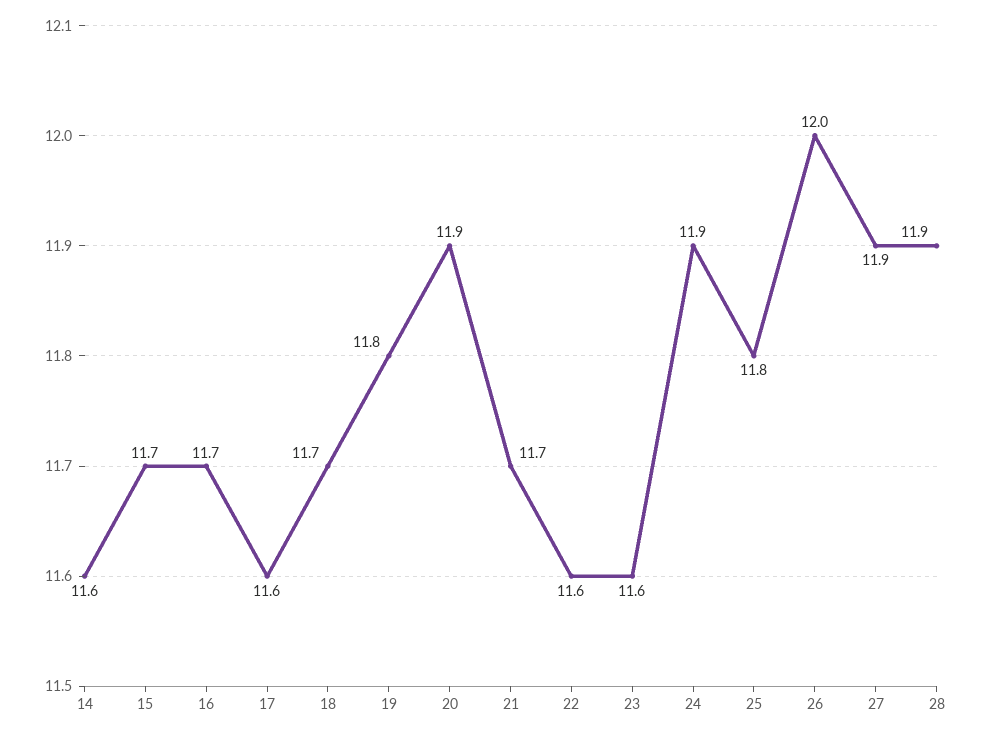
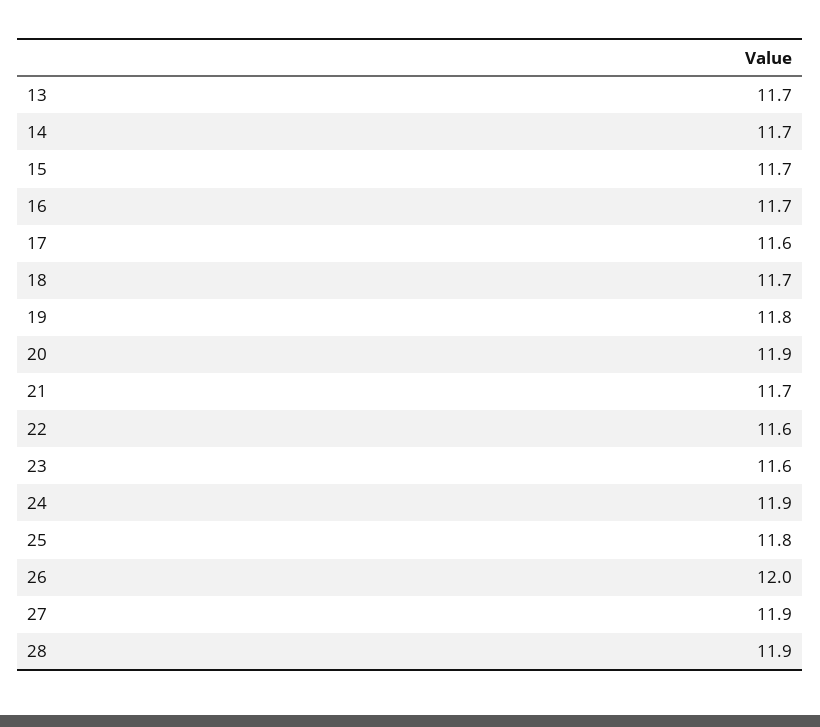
14: 11.6 -> 11.7
13: none -> 11.7

